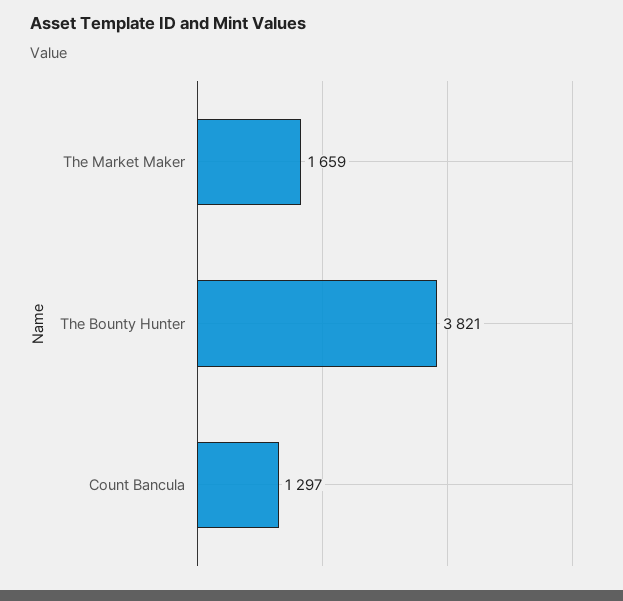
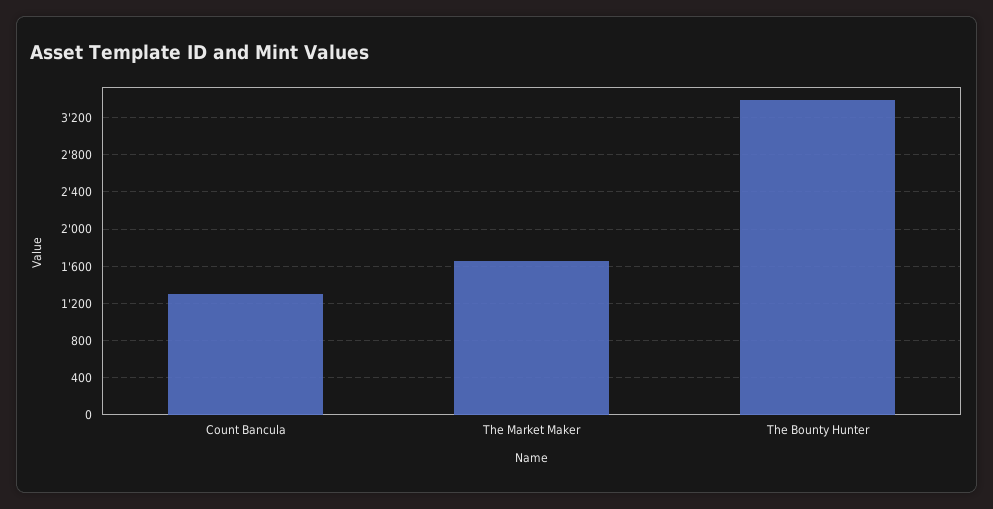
The Bounty Hunter: 3821 -> 3400

